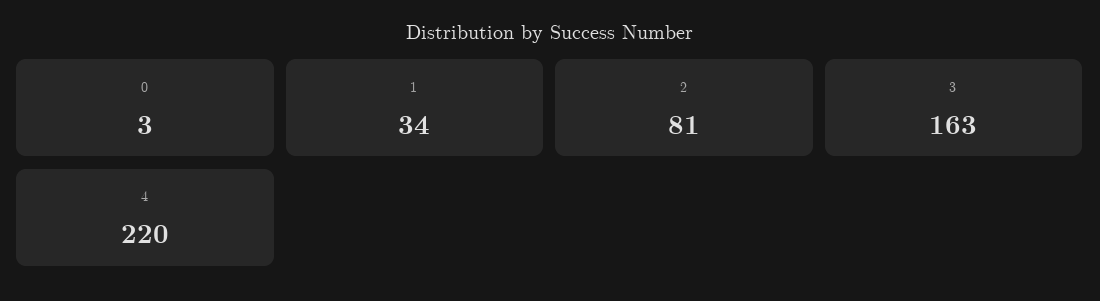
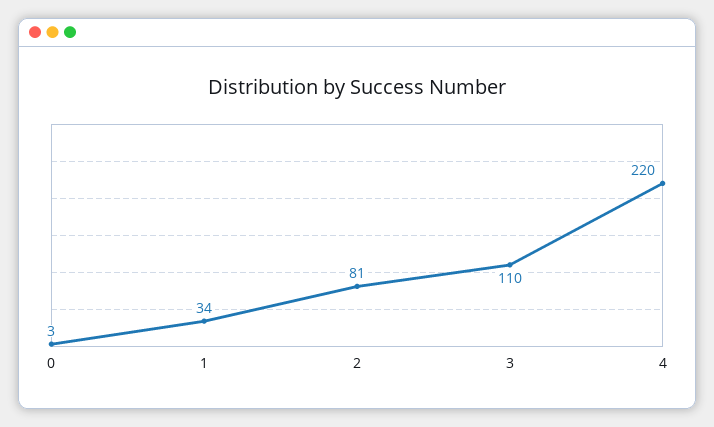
3: 163 -> 110

